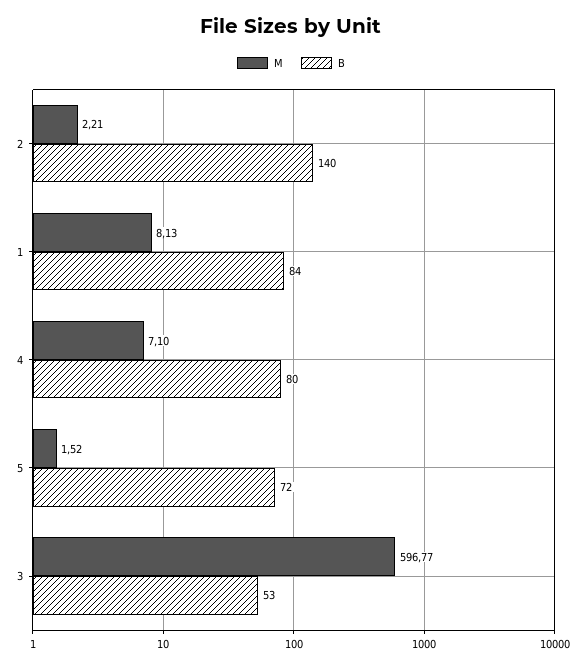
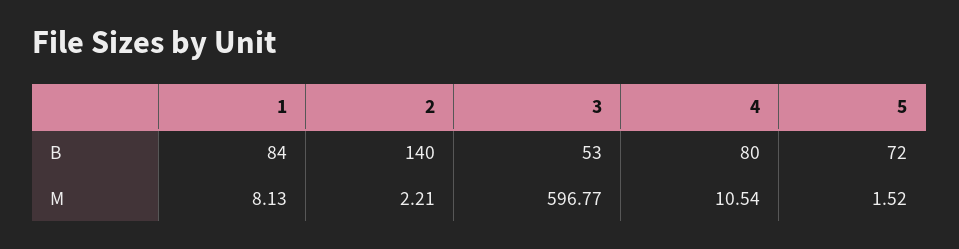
M, 4: 7.1 -> 10.54

